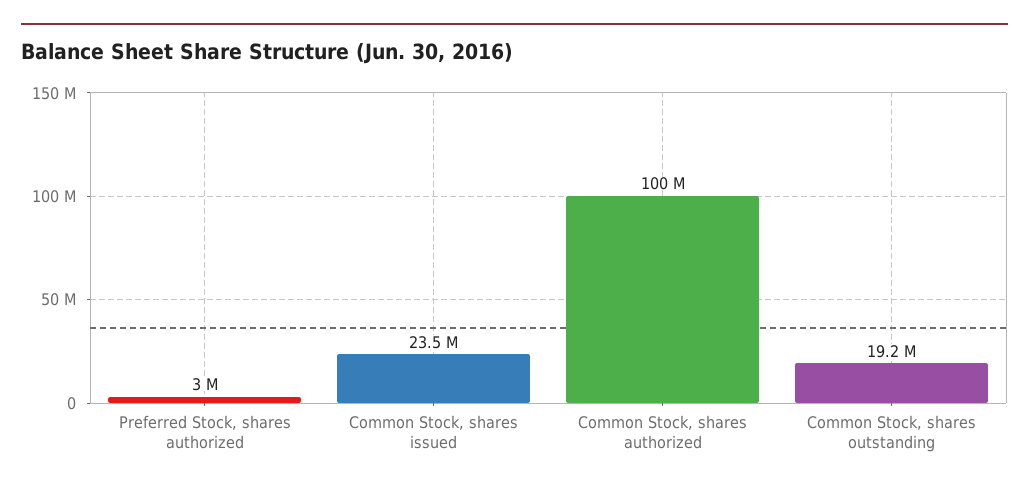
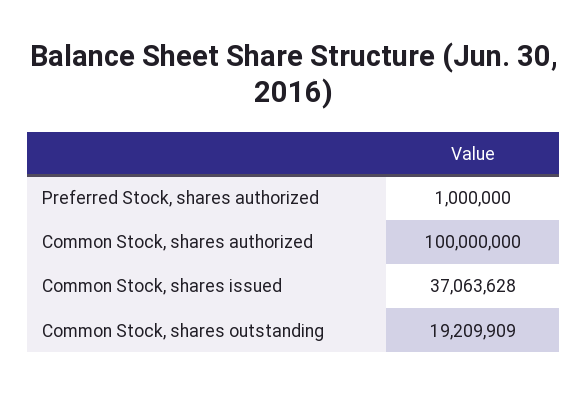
Preferred Stock, shares authorized: 3000000 -> 1000000
Common Stock, shares issued: 23500000 -> 37063628

